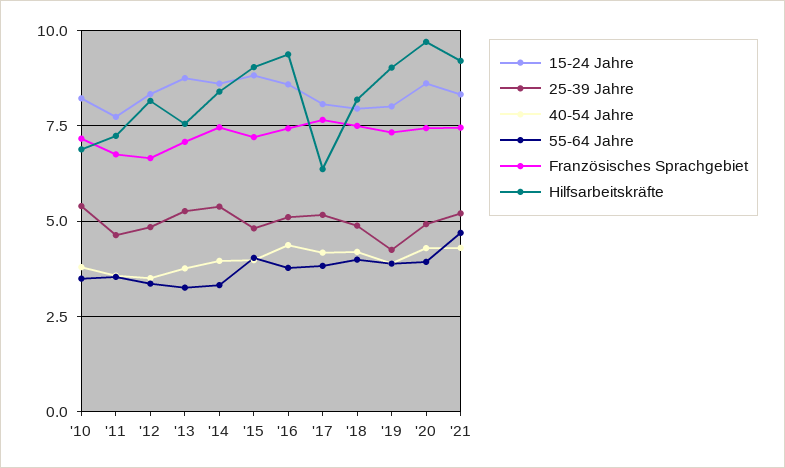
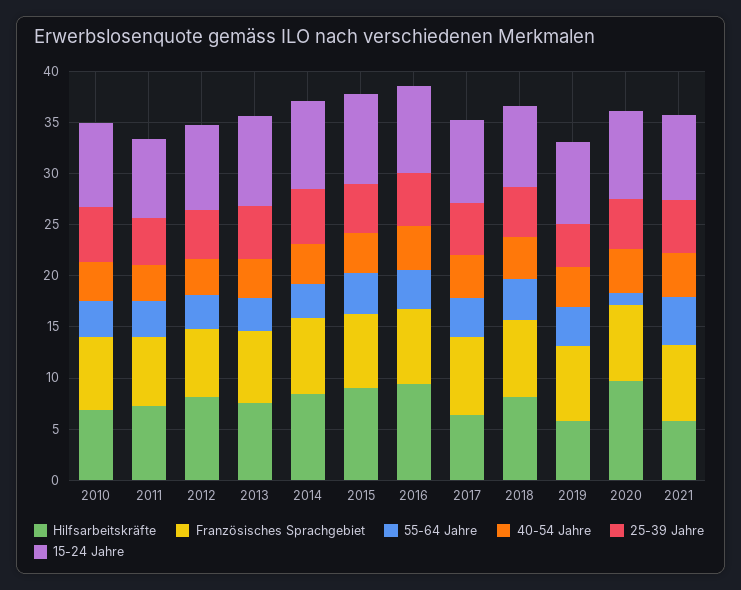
Hilfsarbeitskräfte, '19: 9 -> 6
55-64 Jahre, '20: 4 -> 1
Hilfsarbeitskräfte, '21: 9.25 -> 6

